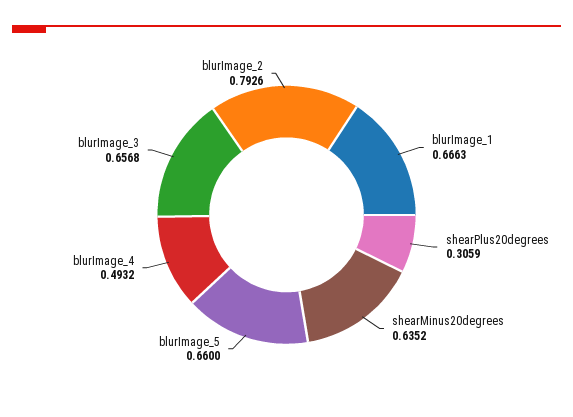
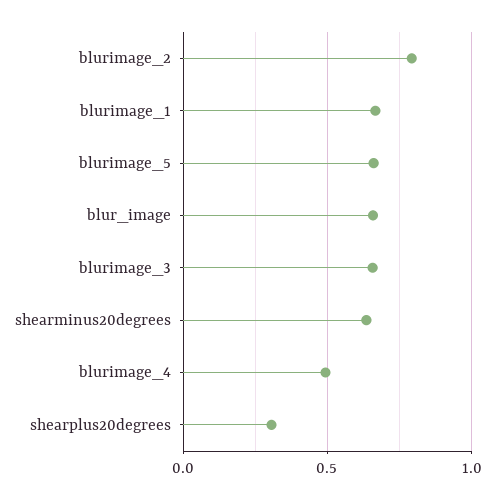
blur_image: none -> 0.65

